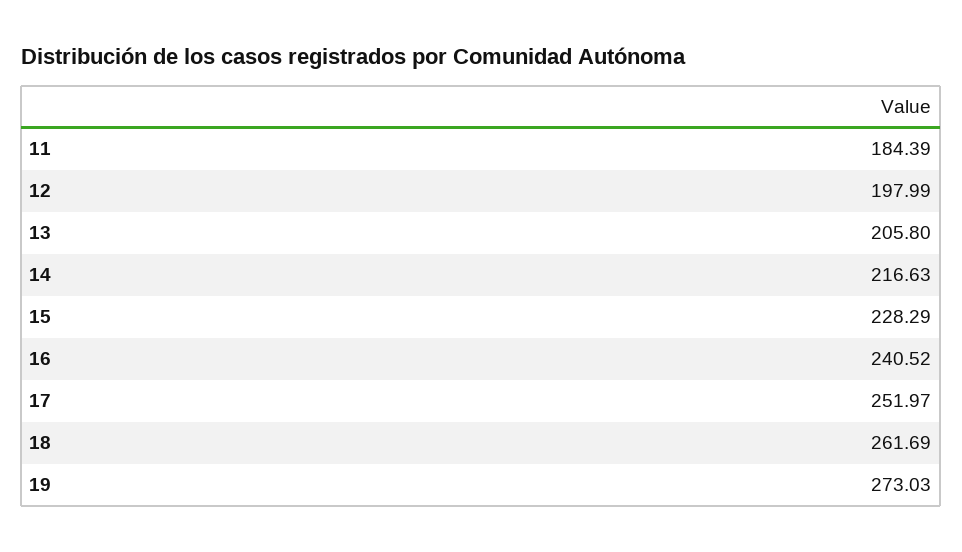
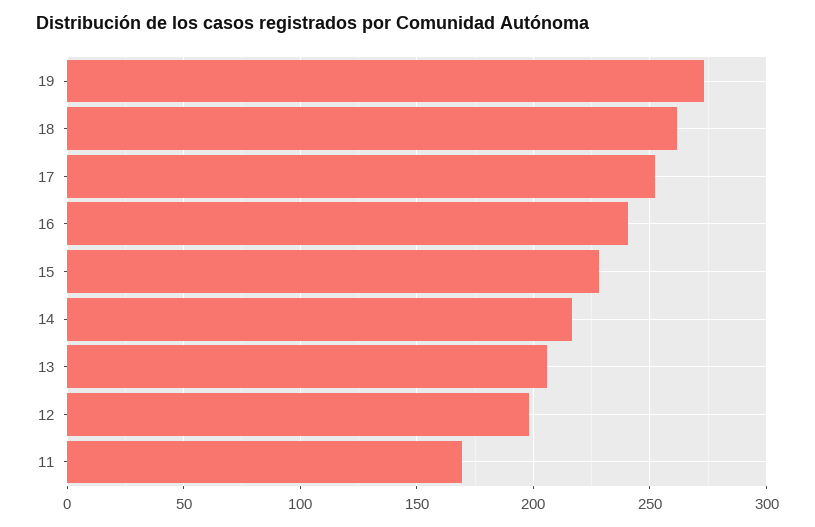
11: 184.39 -> 170

